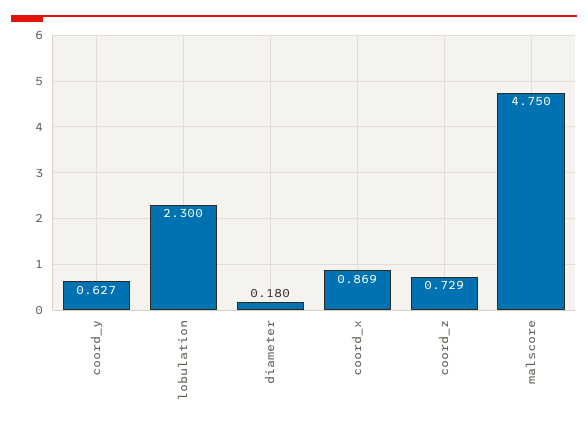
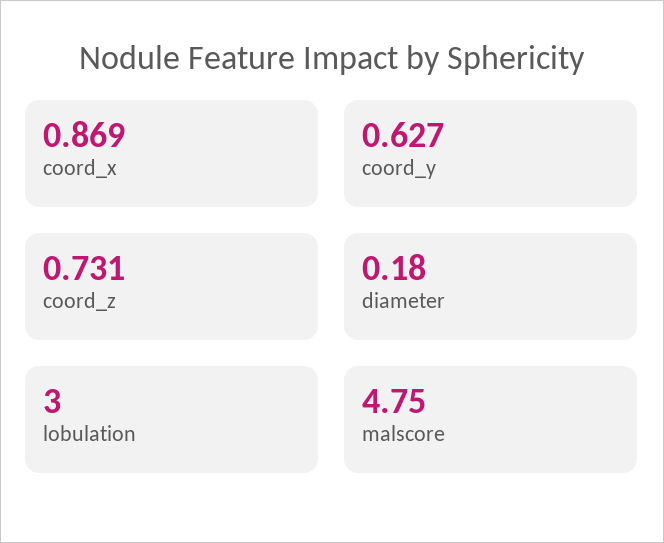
lobulation: 2.3 -> 3
coord_z: 0.729 -> 0.731

